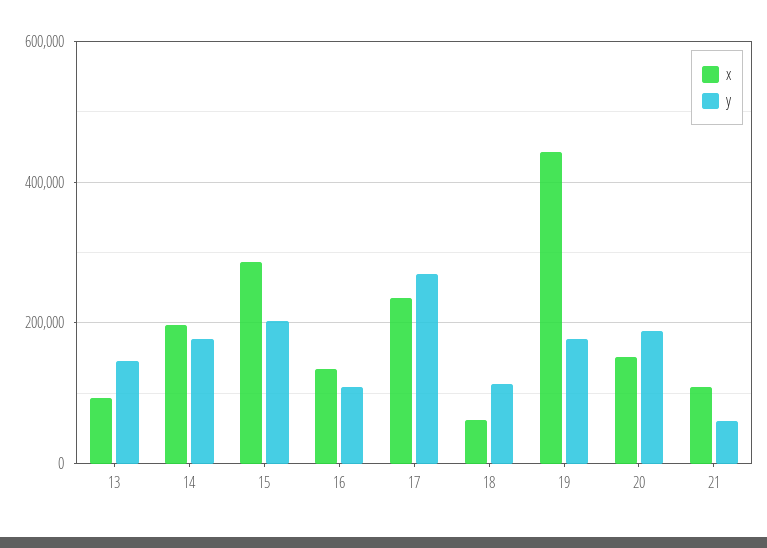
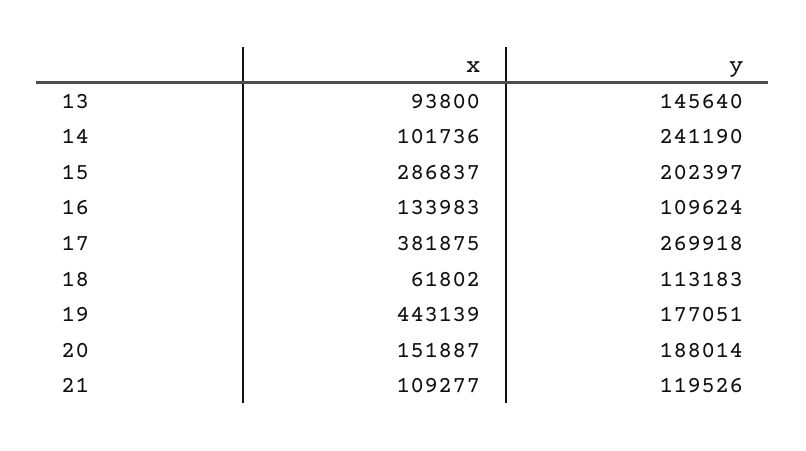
x, 14: 200000 -> 101736
y, 14: 180000 -> 241190
x, 17: 240000 -> 381875
y, 21: 60000 -> 119526

